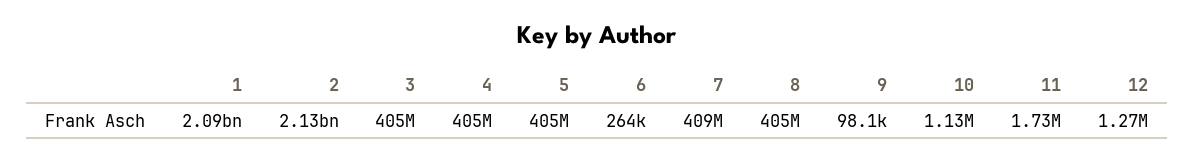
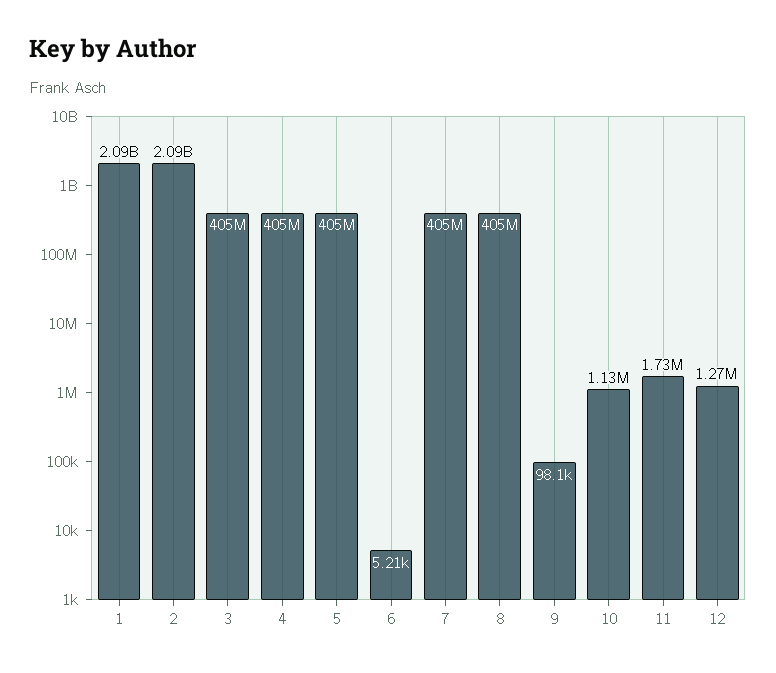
2: 2130000000 -> 2090000000
6: 264000 -> 5210
7: 409000000 -> 405000000

